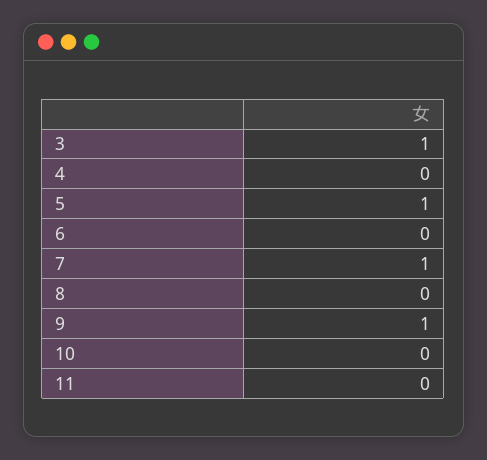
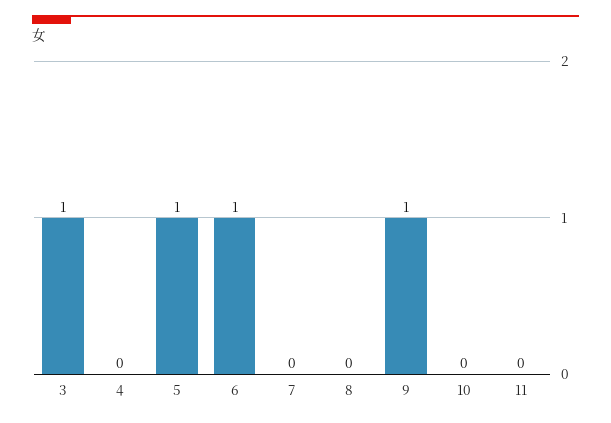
6: 0 -> 1
7: 1 -> 0

